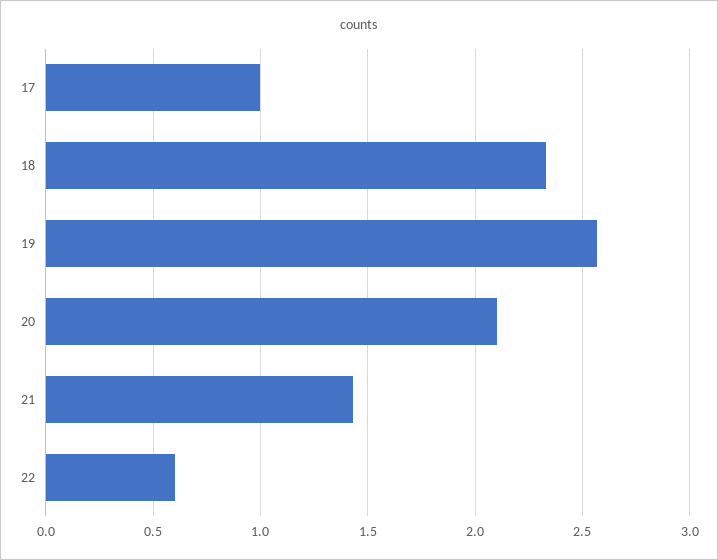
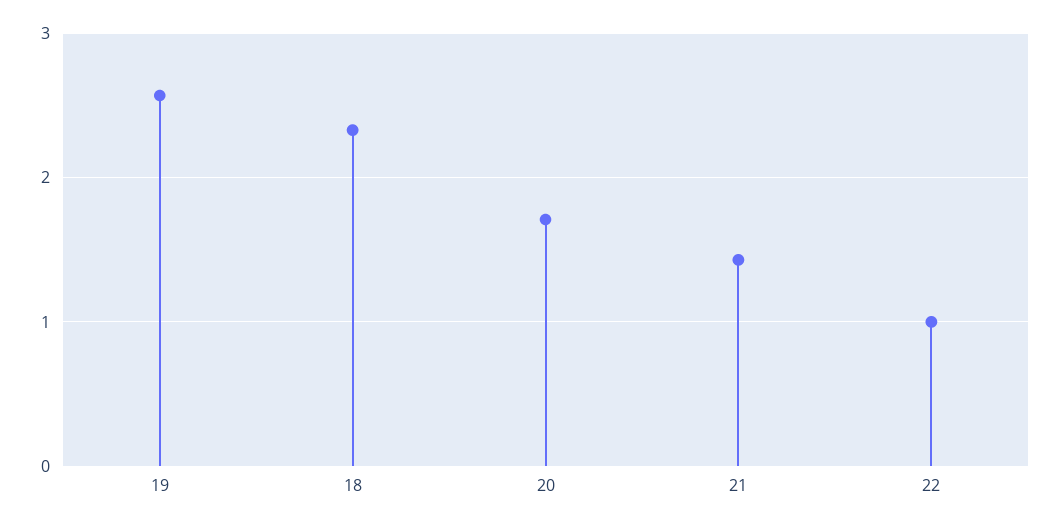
17: 1 -> none
20: 2.1 -> 1.7
22: 0.6 -> 1

